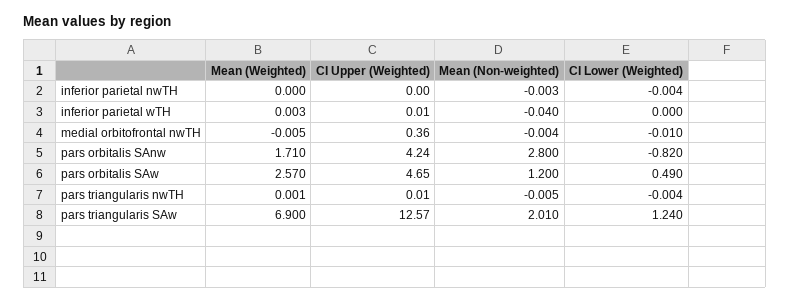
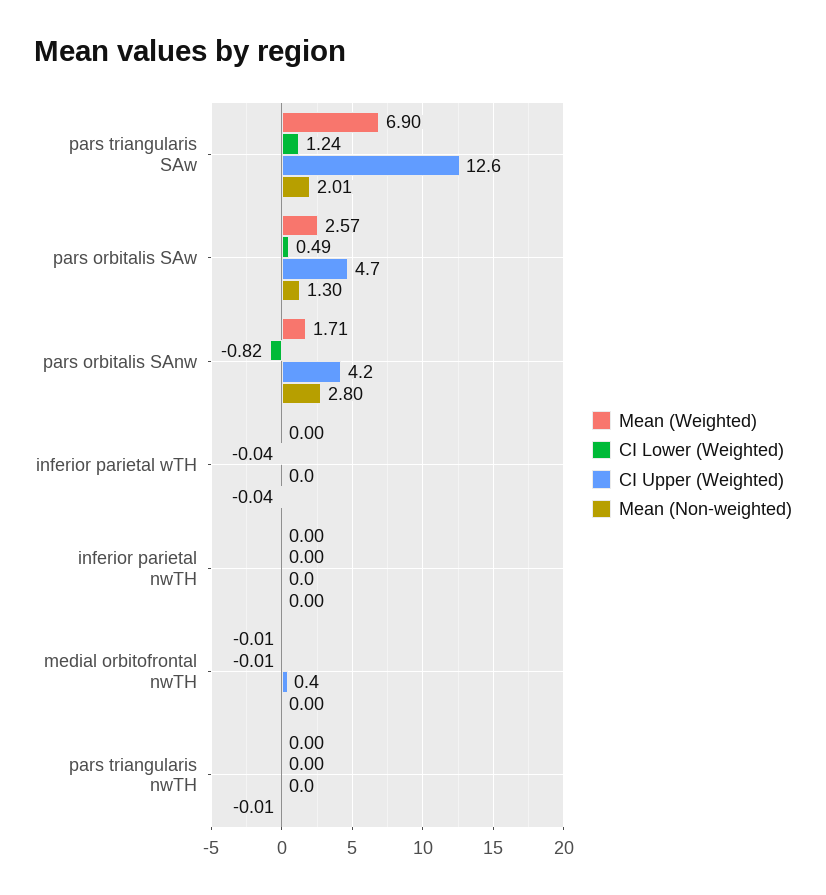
CI Lower (Weighted), inferior parietal wTH: 0 -> -0.04
Mean (Non-weighted), pars orbitalis SAw: 1.2 -> 1.3

